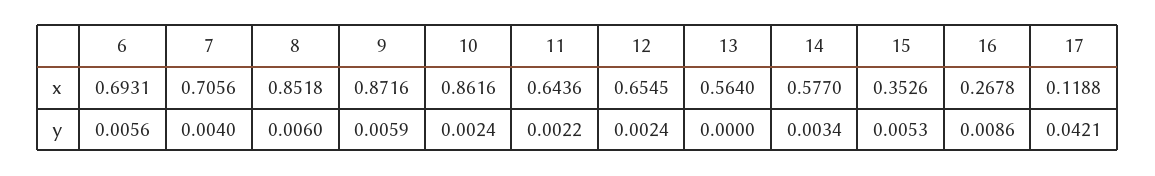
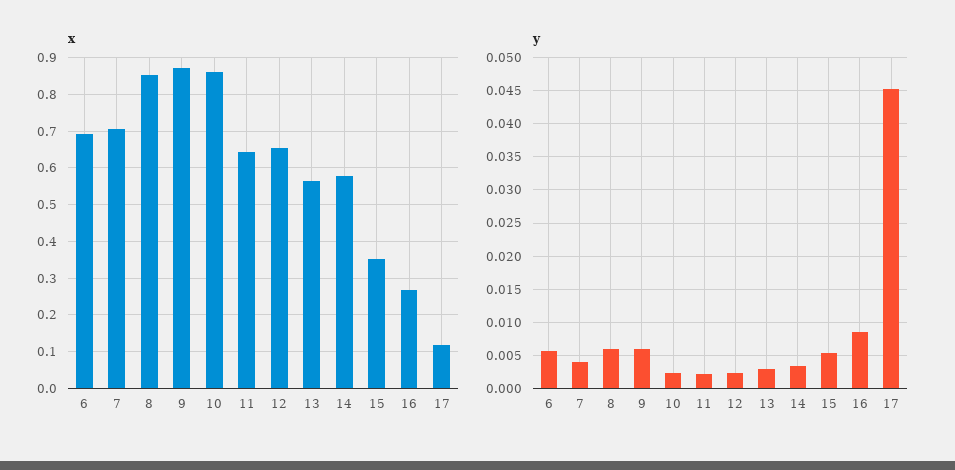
y, 13: 0 -> 0.003
y, 17: 0.0421 -> 0.045

